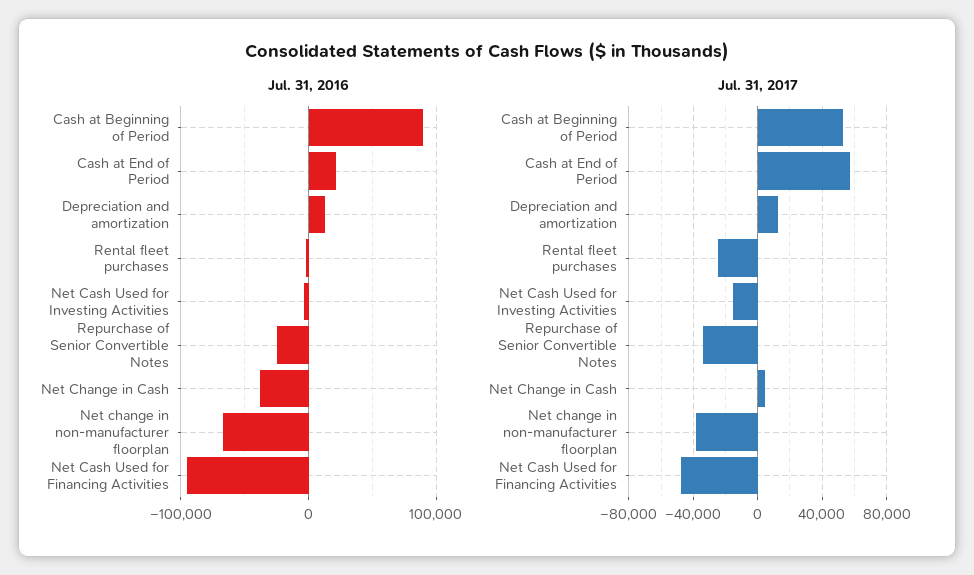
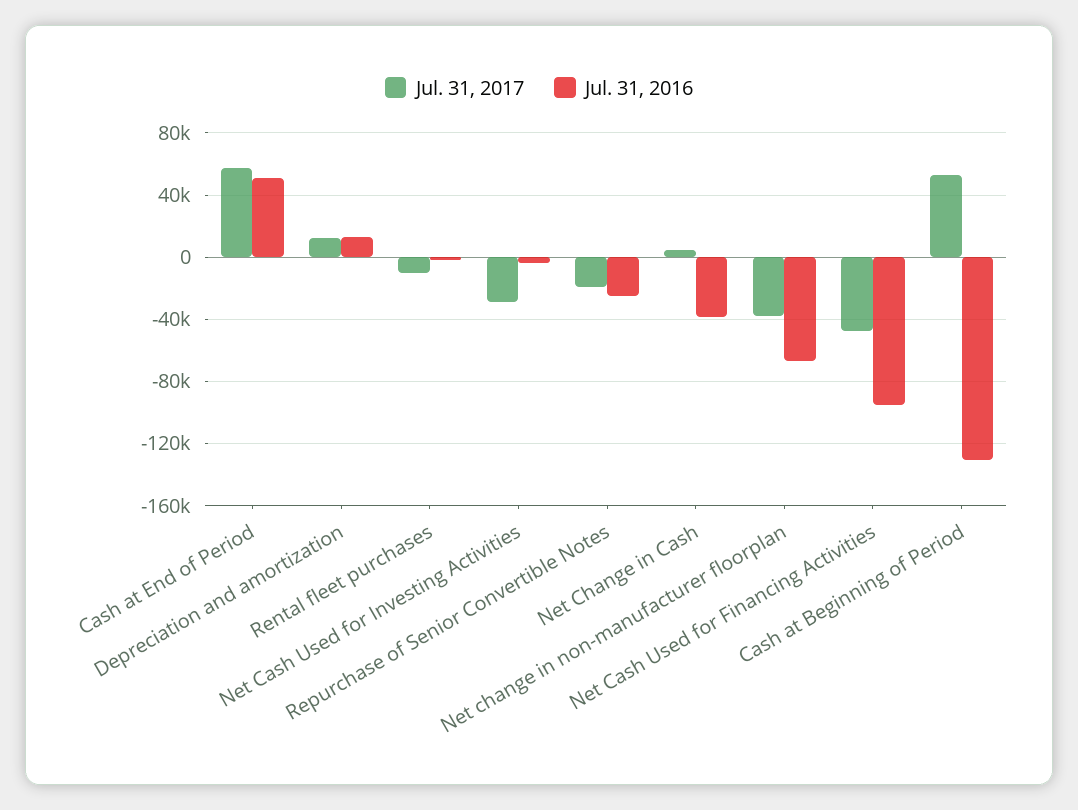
Jul. 31, 2016, Cash at Beginning of Period: 90000 -> -130000
Jul. 31, 2016, Cash at End of Period: 20000 -> 50000
Jul. 31, 2017, Rental fleet purchases: -25000 -> -10000
Jul. 31, 2017, Net Cash Used for Investing Activities: -15000 -> -30000
Jul. 31, 2017, Repurchase of Senior Convertible Notes: -35000 -> -20000

